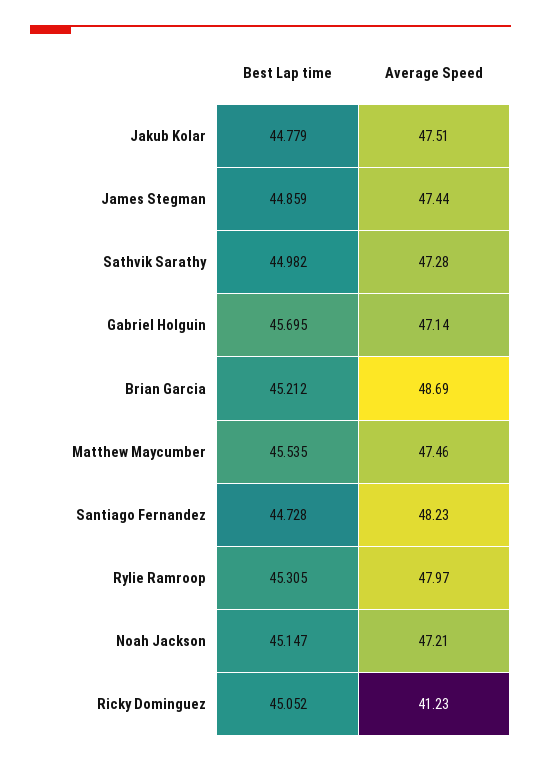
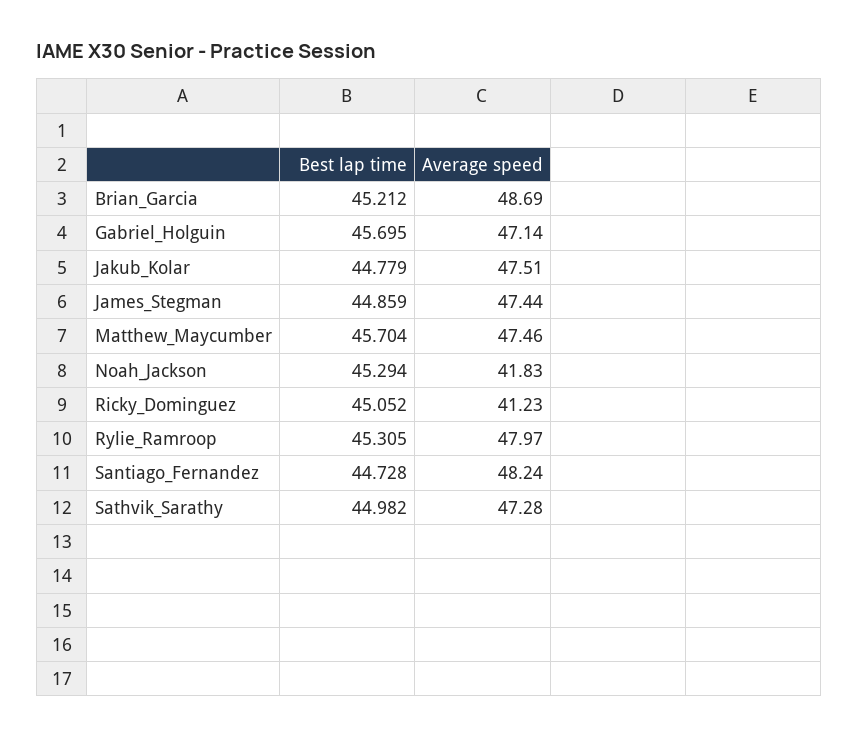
Best Lap time, Matthew Maycumber: 45.535 -> 45.704
Average Speed, Santiago Fernandez: 48.23 -> 48.24
Best Lap time, Noah Jackson: 45.147 -> 45.294
Average Speed, Noah Jackson: 47.21 -> 41.83

